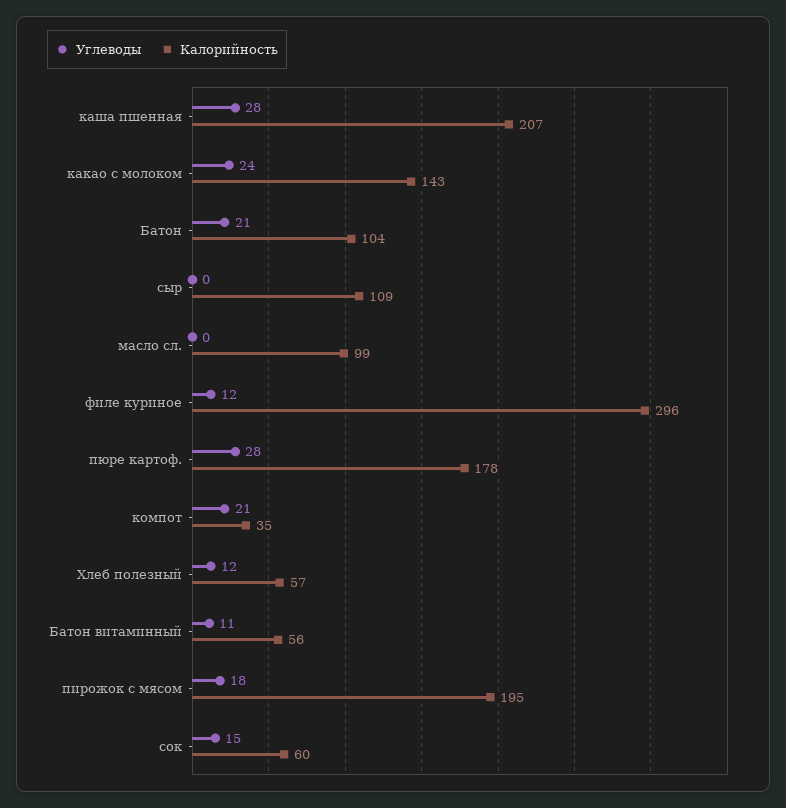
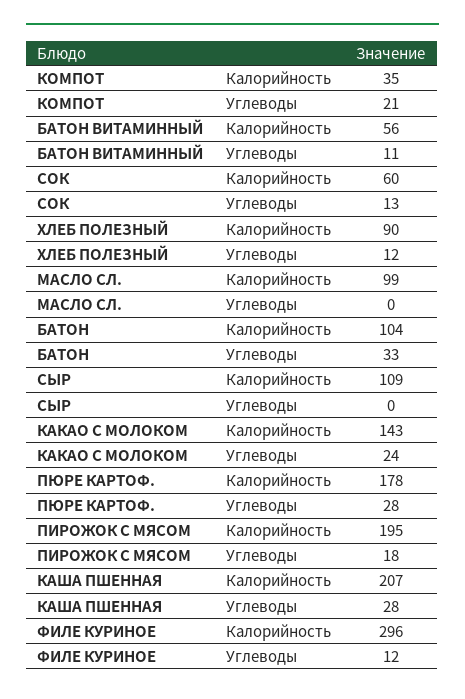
Углеводы, Батон: 21 -> 33
Калорийность, Хлеб полезный: 57 -> 90
Углеводы, сок: 15 -> 13

